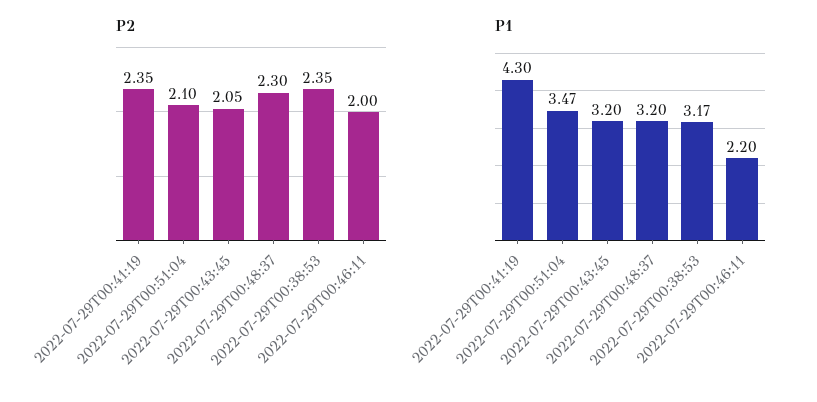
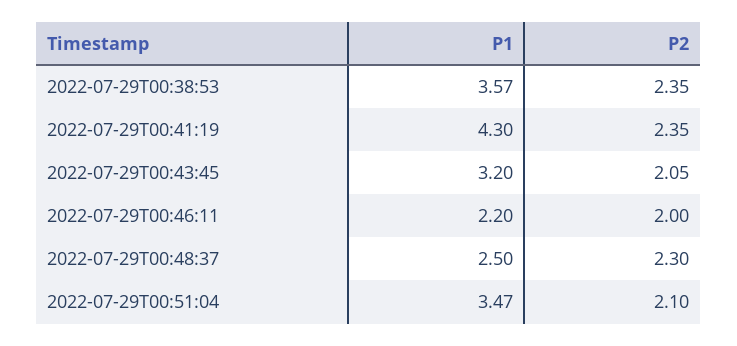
P1, 2022-07-29T00:48:37: 3.2 -> 2.5
P1, 2022-07-29T00:38:53: 3.17 -> 3.57

